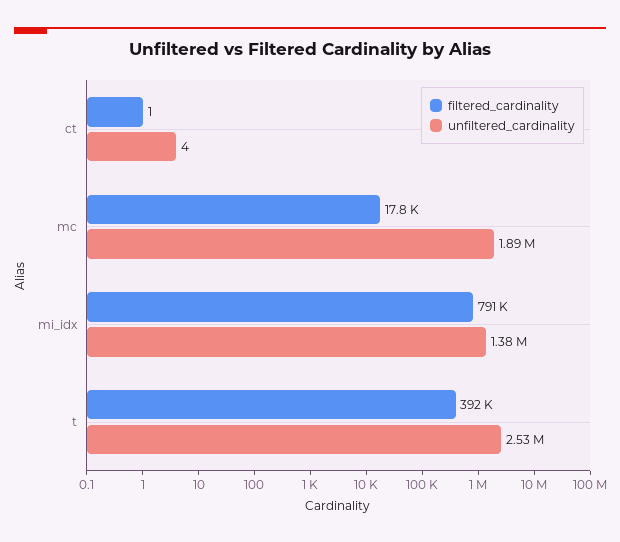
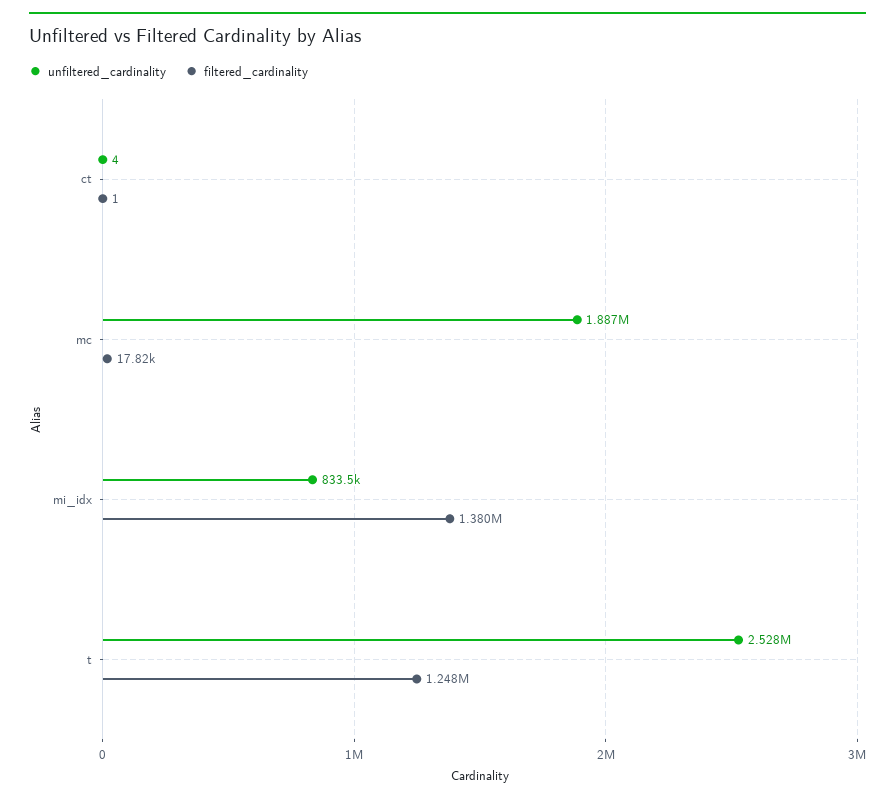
filtered_cardinality, mi_idx: 791000 -> 1380000
unfiltered_cardinality, mi_idx: 1380000 -> 833500
filtered_cardinality, t: 392000 -> 1248000

